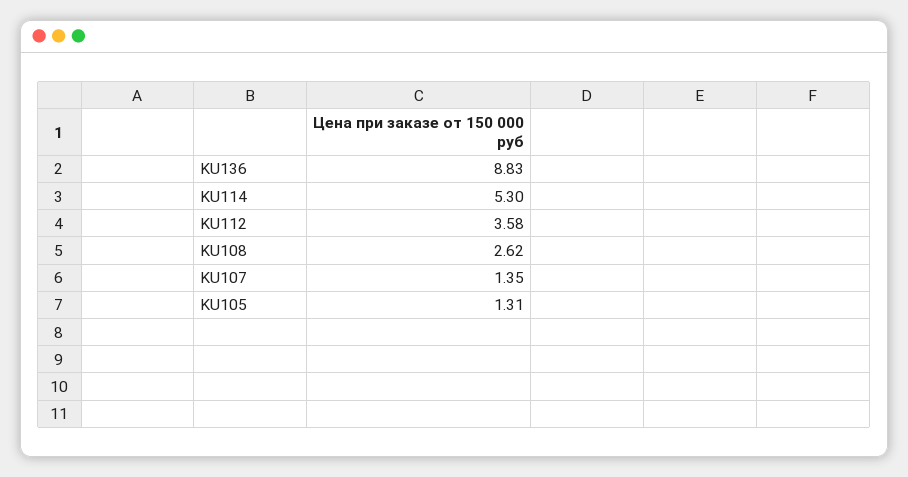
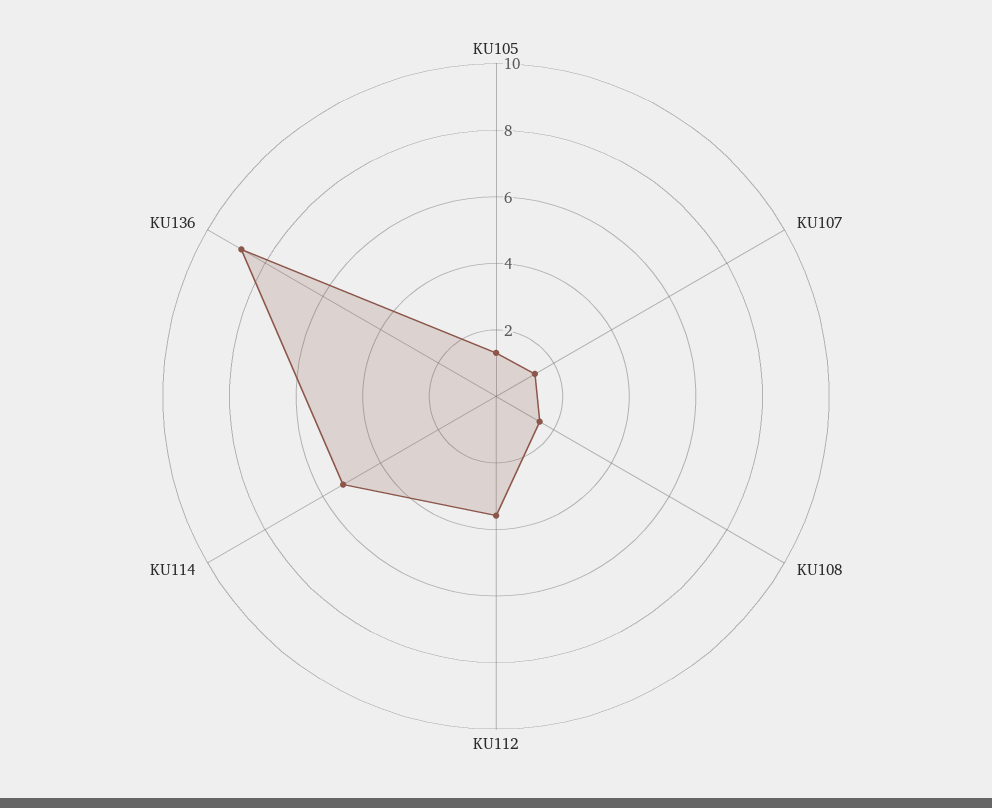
KU108: 2.62 -> 1.5

